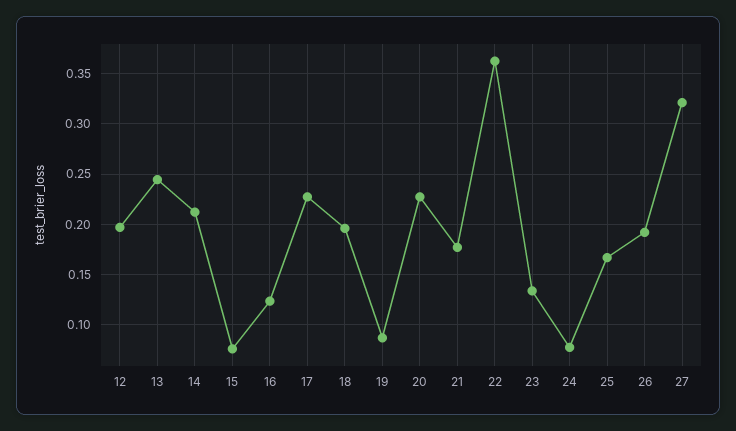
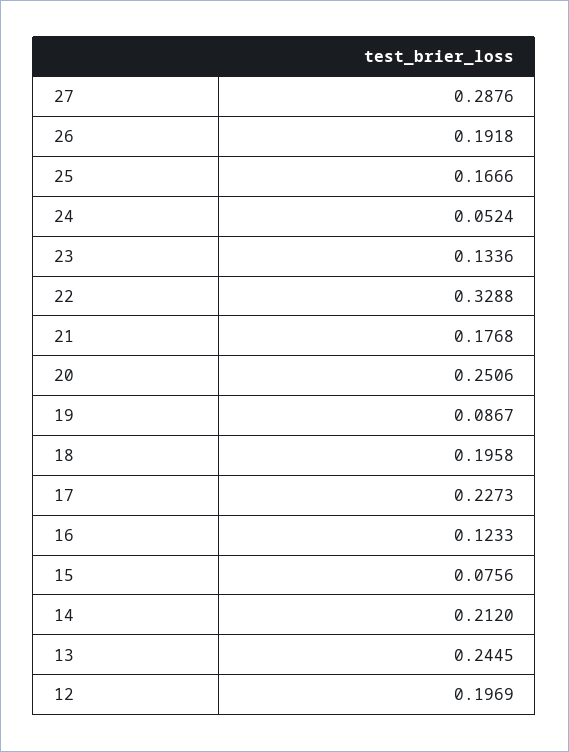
20: 0.23 -> 0.2506
22: 0.36 -> 0.3288
24: 0.08 -> 0.0524
27: 0.32 -> 0.2876

